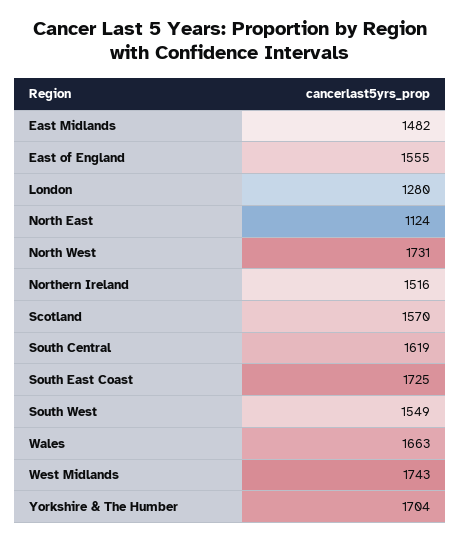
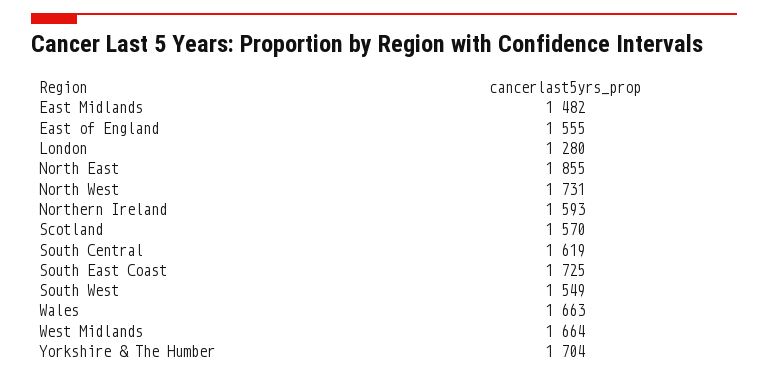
North East: 1124 -> 1855
Northern Ireland: 1516 -> 1593
West Midlands: 1743 -> 1664

